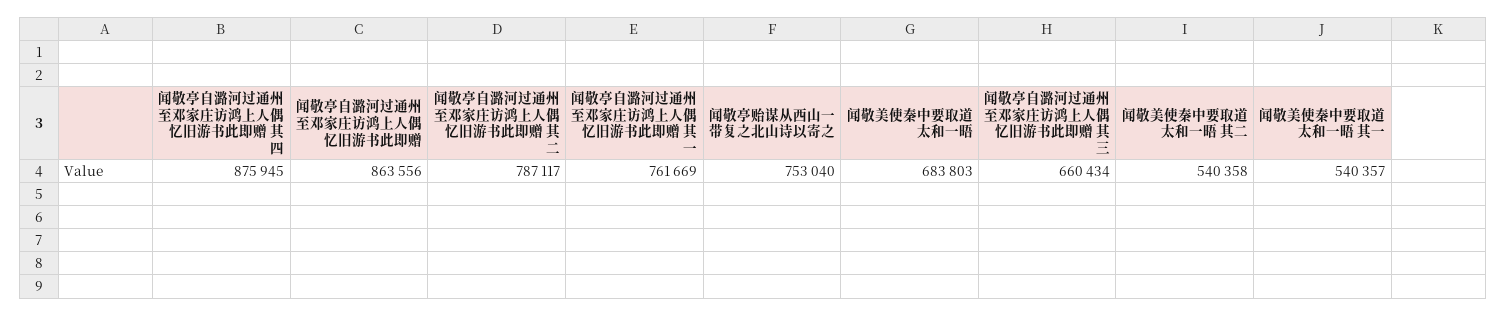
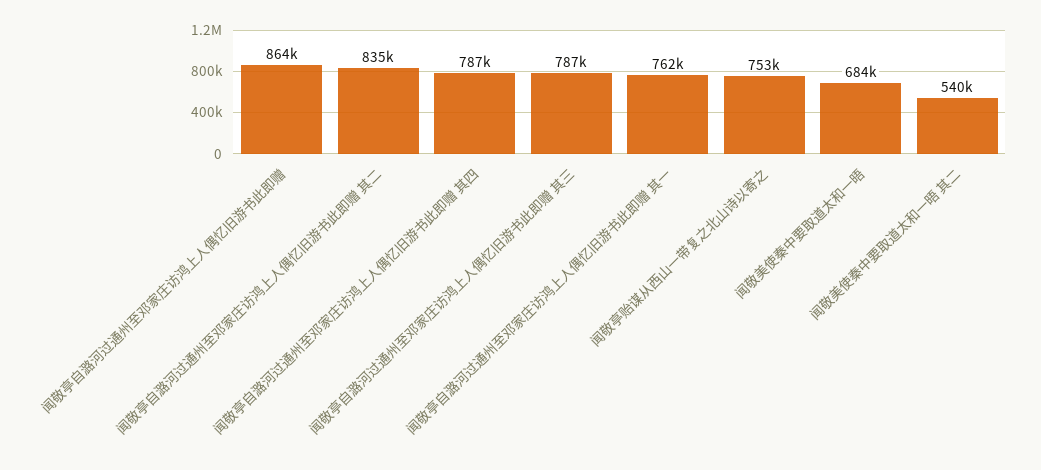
闻敬亭自潞河过通州至邓家庄访鸿上人偶忆旧游书此即赠 其四: 875945 -> 787000
闻敬亭自潞河过通州至邓家庄访鸿上人偶忆旧游书此即赠 其二: 787117 -> 835000
闻敬亭自潞河过通州至邓家庄访鸿上人偶忆旧游书此即赠 其三: 660434 -> 787000
闻敬美使秦中要取道太和一晤 其一: 540357 -> none

